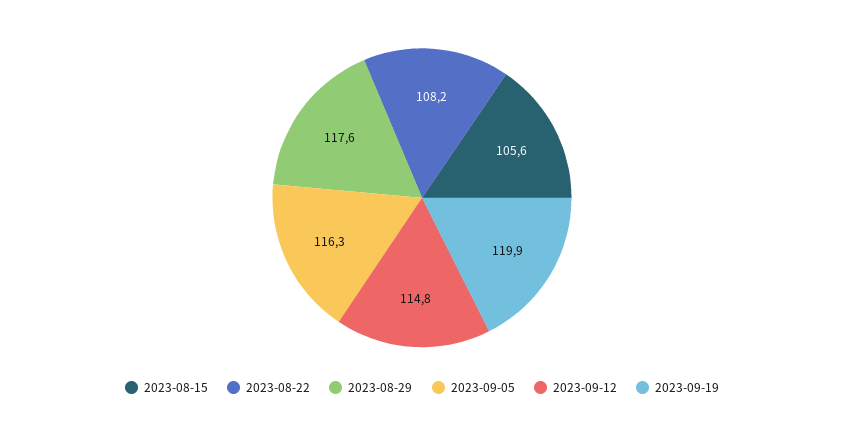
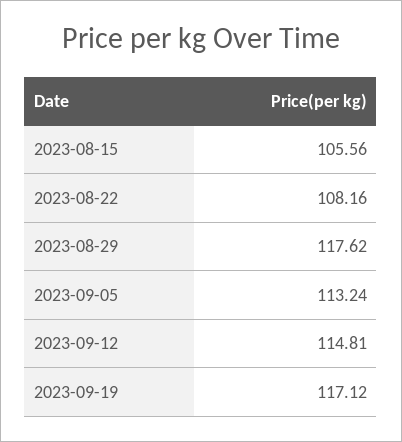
2023-09-05: 116.3 -> 113.24
2023-09-19: 119.9 -> 117.12

